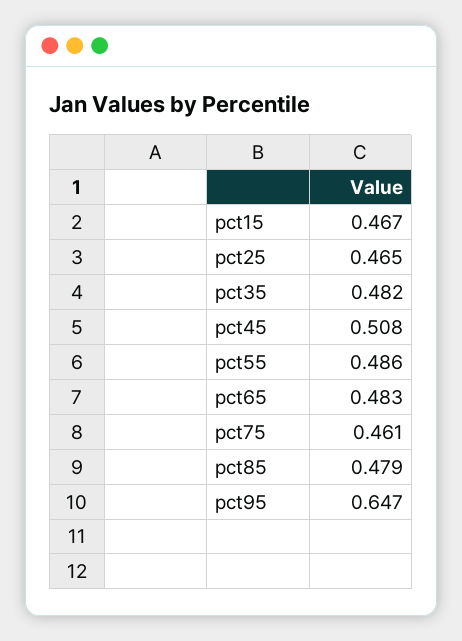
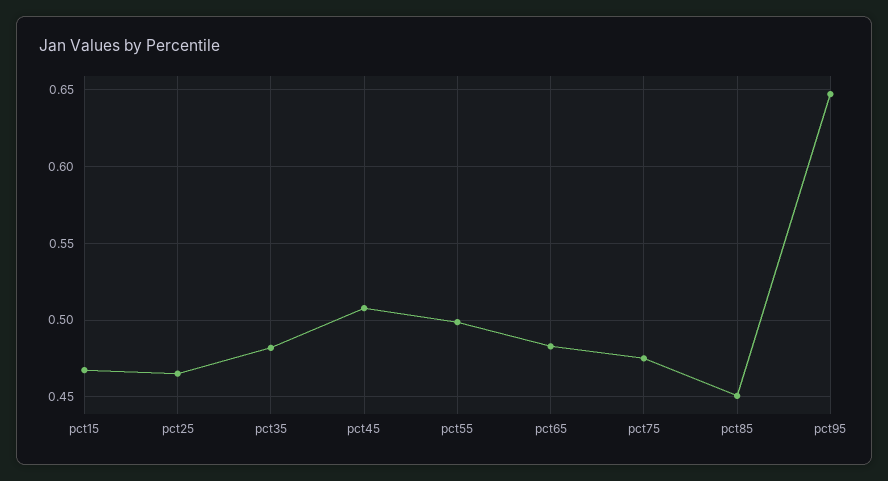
pct55: 0.486 -> 0.5
pct75: 0.461 -> 0.475
pct85: 0.479 -> 0.45

